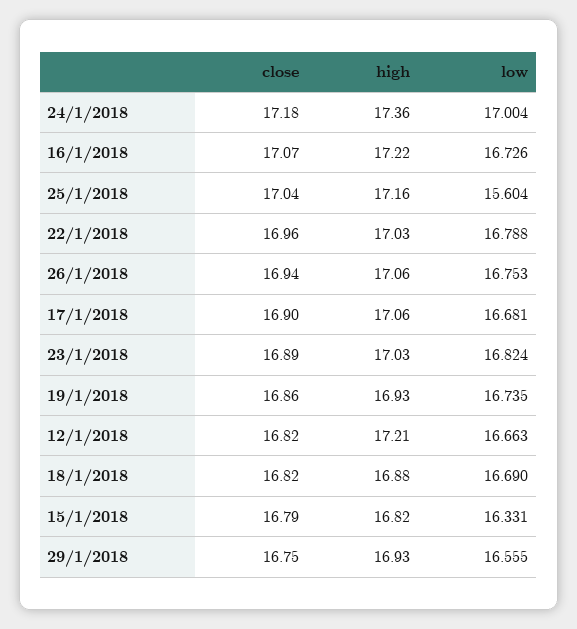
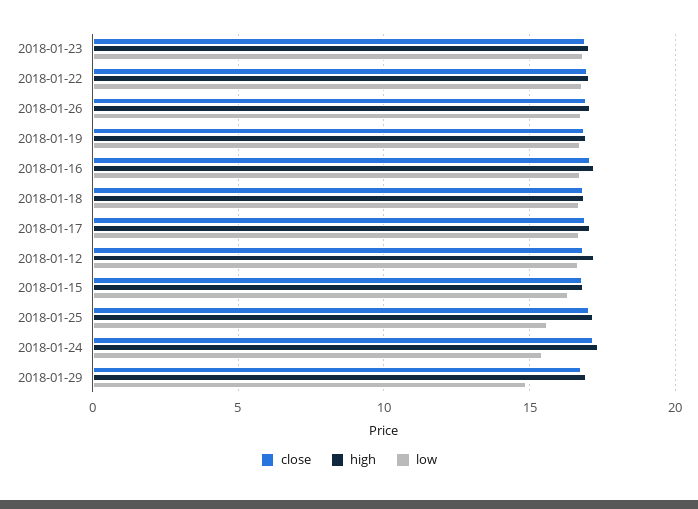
low, 24/1/2018: 17.004 -> 15.5
low, 29/1/2018: 16.555 -> 15

